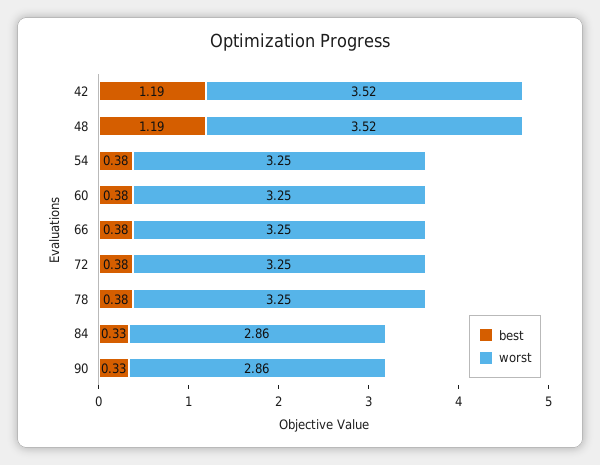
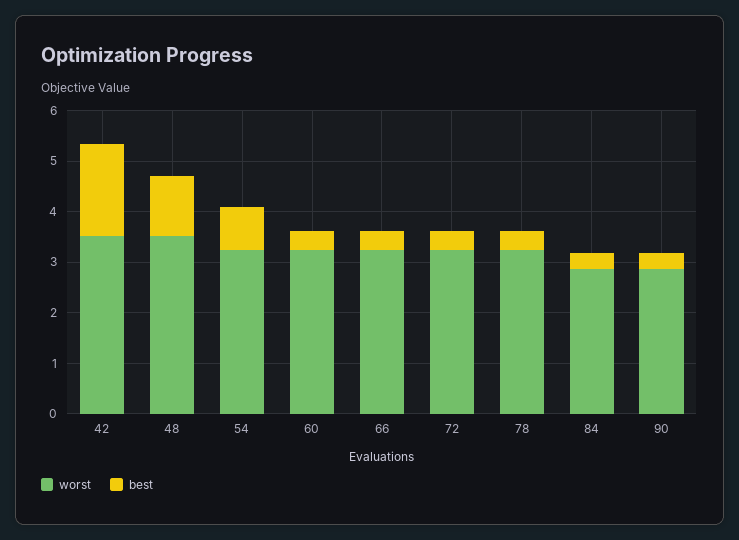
best, 42: 1.19 -> 1.8
best, 54: 0.38 -> 0.8

